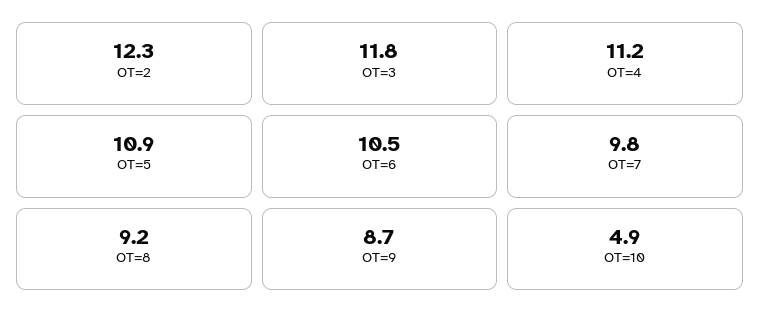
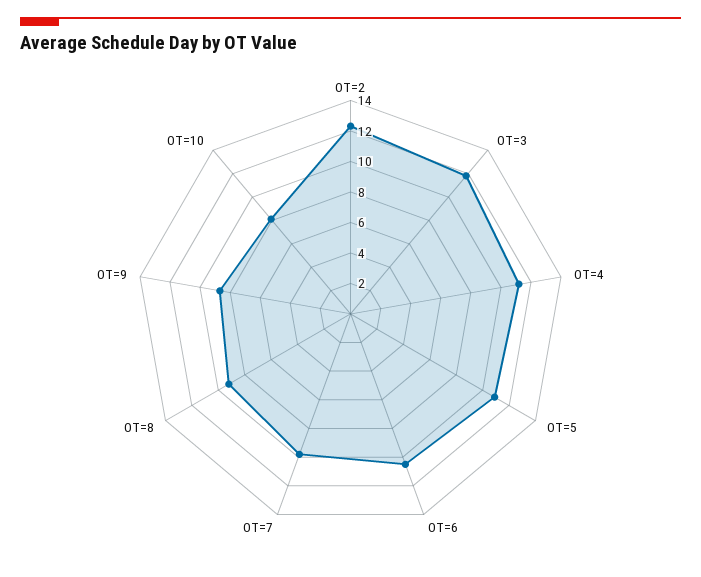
OT=10: 4.9 -> 8

